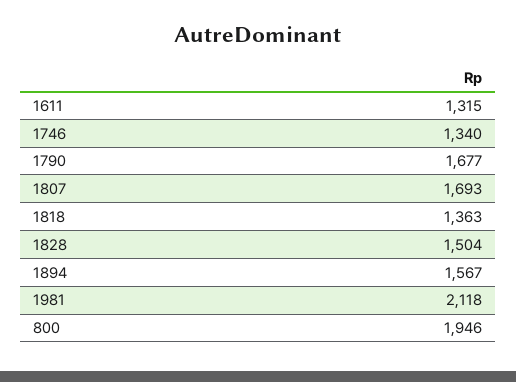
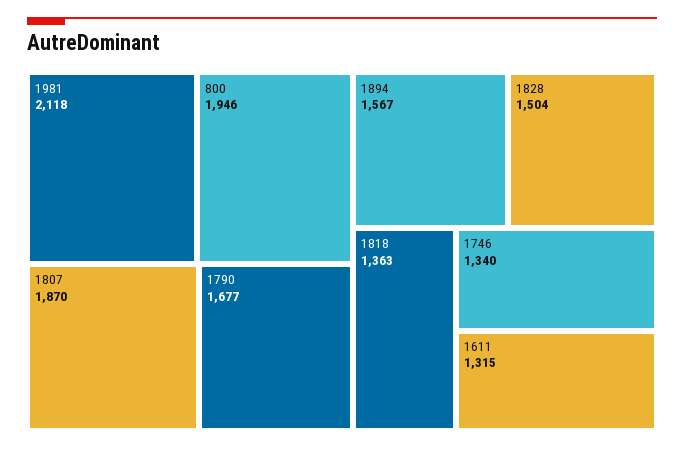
1807: 1693 -> 1870

